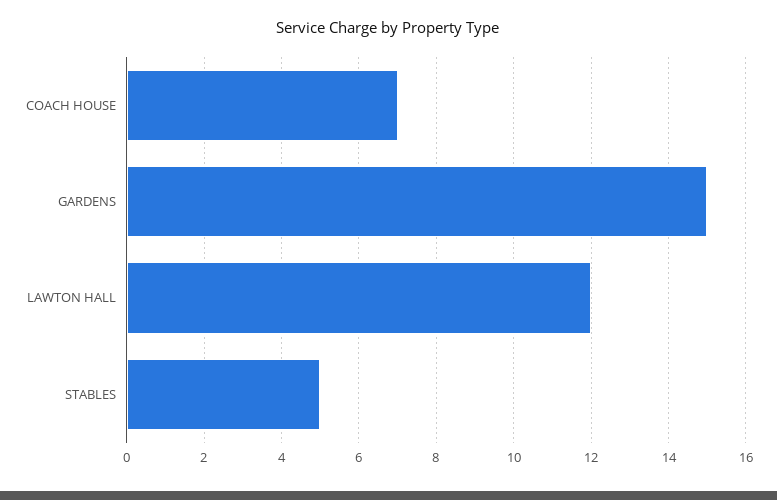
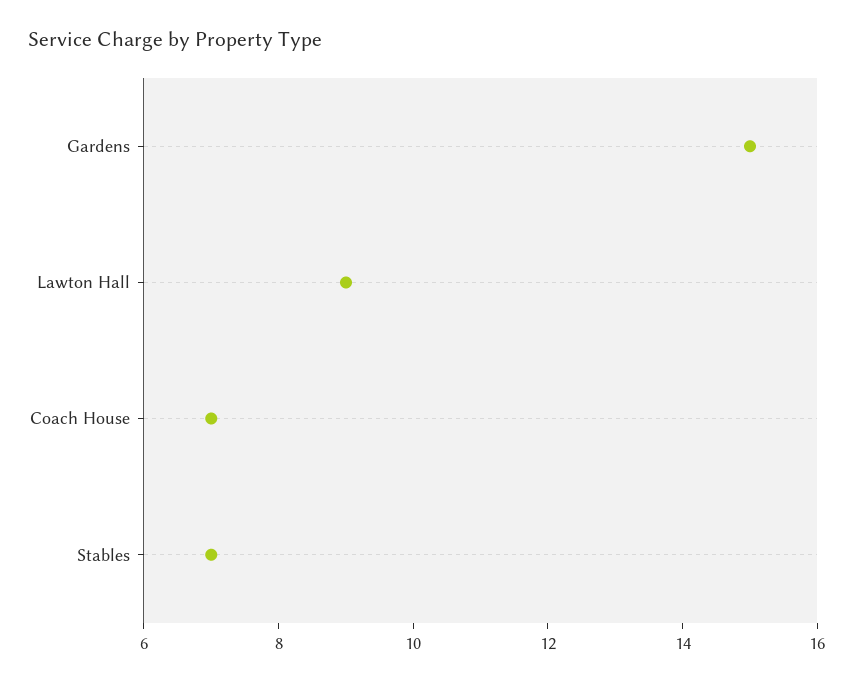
LAWTON HALL: 12 -> 9
STABLES: 5 -> 7

